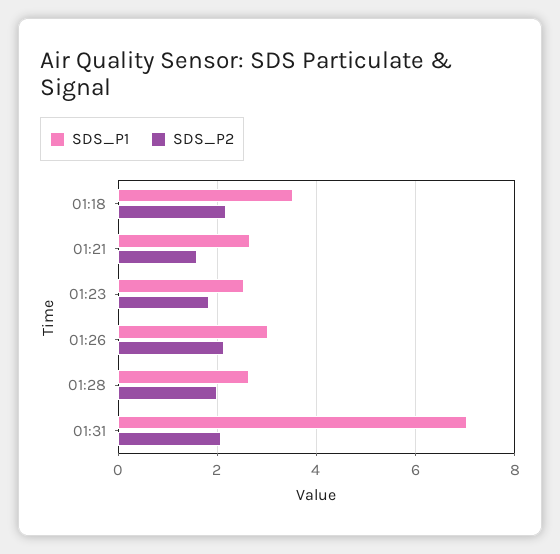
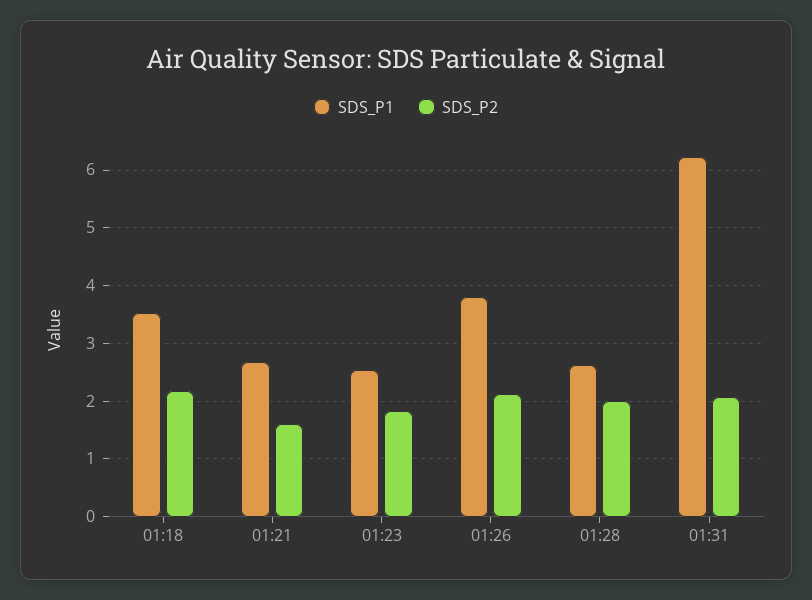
SDS_P1, 01:26: 3 -> 3.8
SDS_P1, 01:31: 7 -> 6.2

